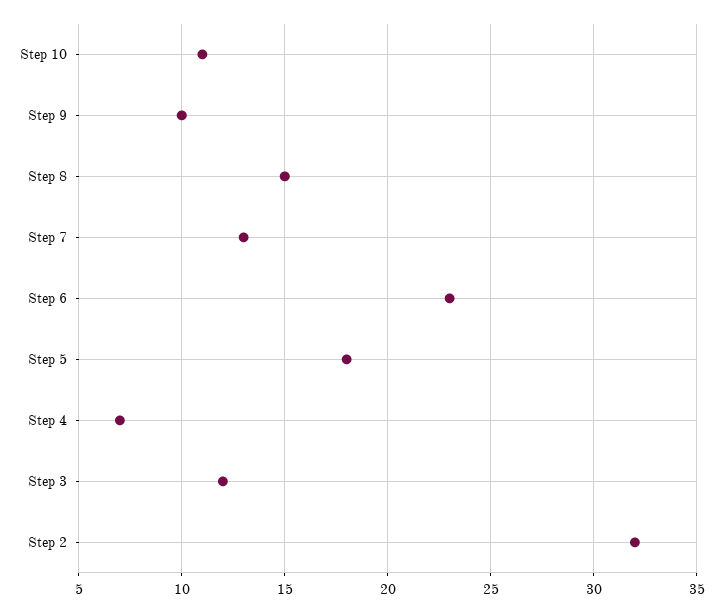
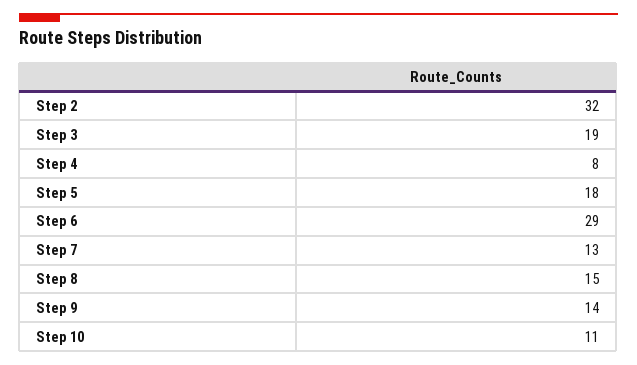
Step 9: 10 -> 14
Step 6: 23 -> 29
Step 4: 7 -> 8
Step 3: 12 -> 19

